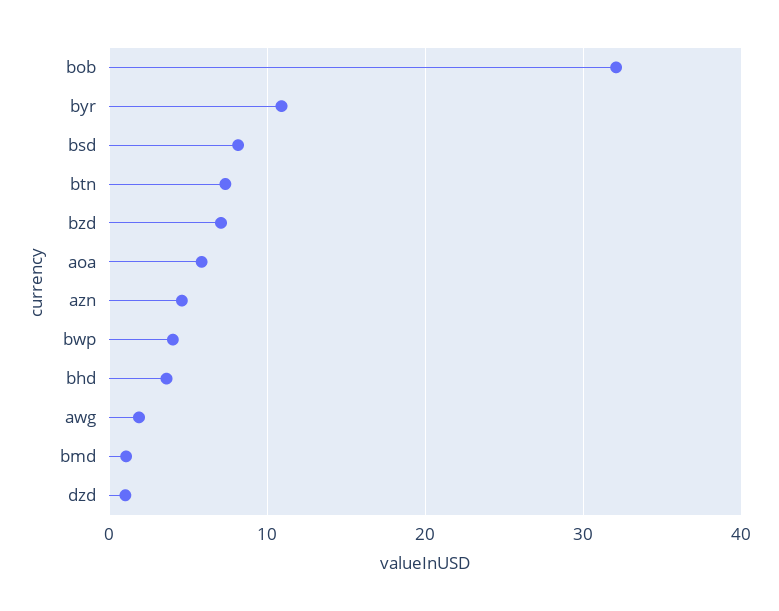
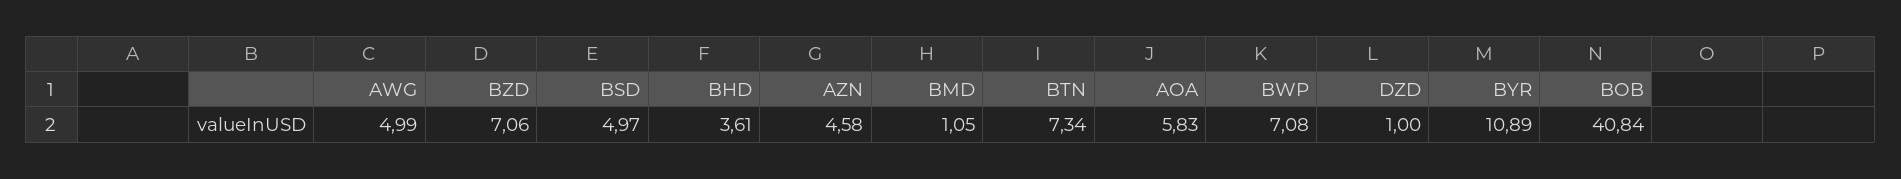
bob: 32 -> 40.84
bsd: 8 -> 4.97
bwp: 4 -> 7.08
awg: 2 -> 4.99

